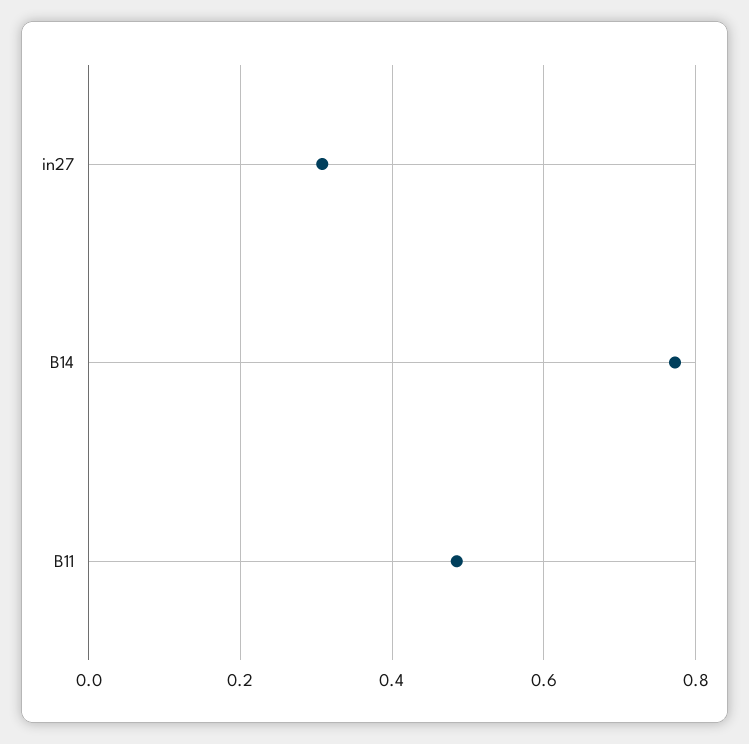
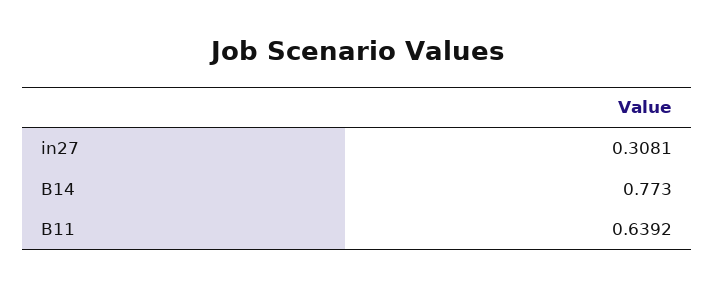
B11: 0.48 -> 0.6392

